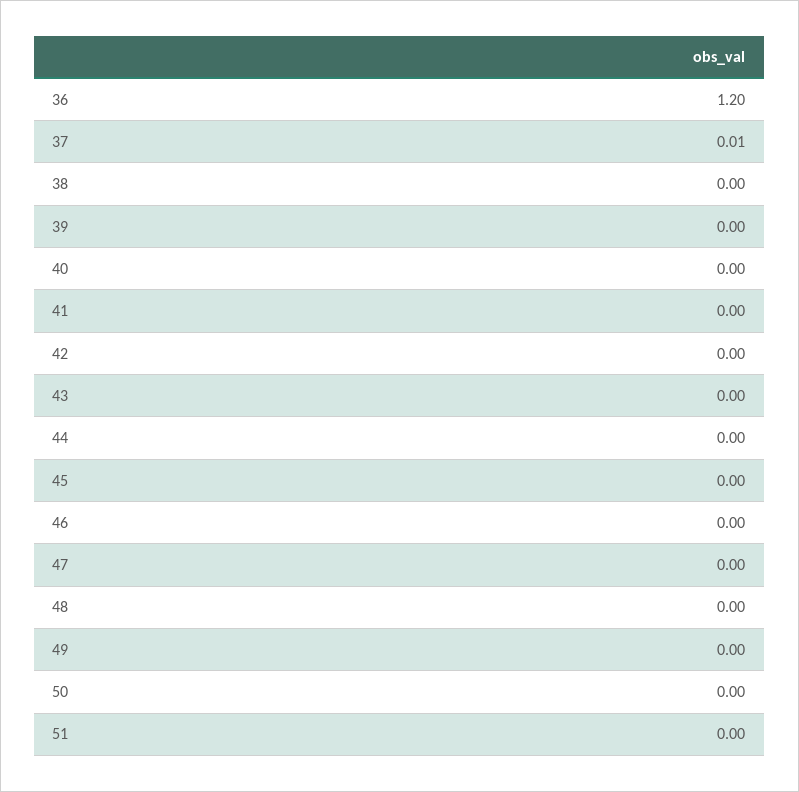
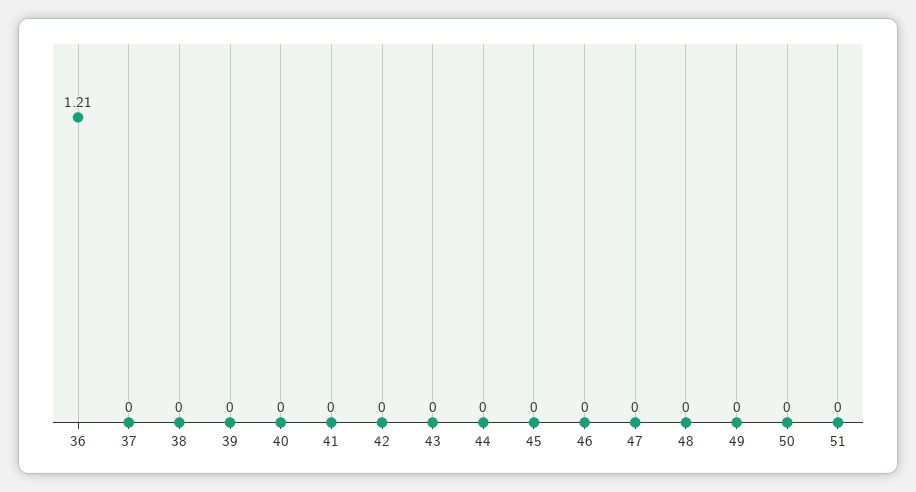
36: 1.2 -> 1.21
37: 0.01 -> 0

